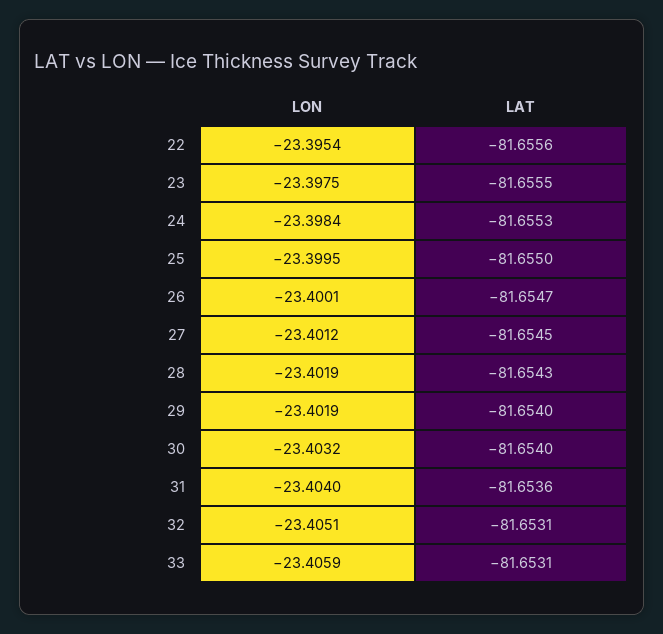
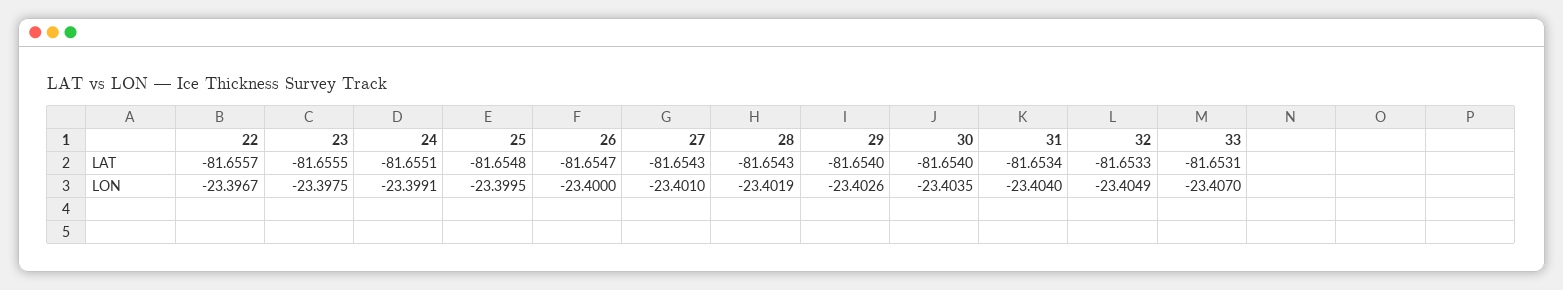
LON, 22: -23.3954 -> -23.3967
LAT, 22: -81.6556 -> -81.6557
LON, 24: -23.3984 -> -23.3991
LAT, 24: -81.6553 -> -81.6551
LAT, 25: -81.655 -> -81.6548
LON, 26: -23.4001 -> -23.4
LON, 27: -23.4012 -> -23.401
LAT, 27: -81.6545 -> -81.6543
LON, 29: -23.4019 -> -23.4026
LON, 30: -23.4032 -> -23.4035
LAT, 31: -81.6536 -> -81.6534
LON, 32: -23.4051 -> -23.4049
LAT, 32: -81.6531 -> -81.6533
LON, 33: -23.4059 -> -23.407

